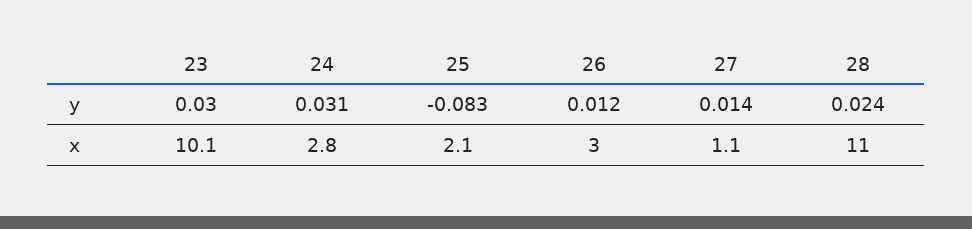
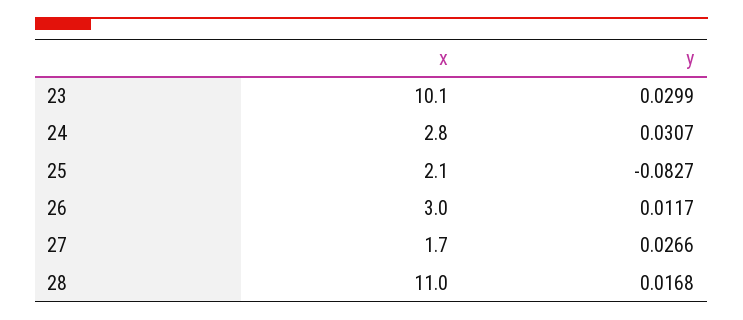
27, y: 0.014 -> 0.0266
28, y: 0.024 -> 0.0168
27, x: 1.1 -> 1.7

